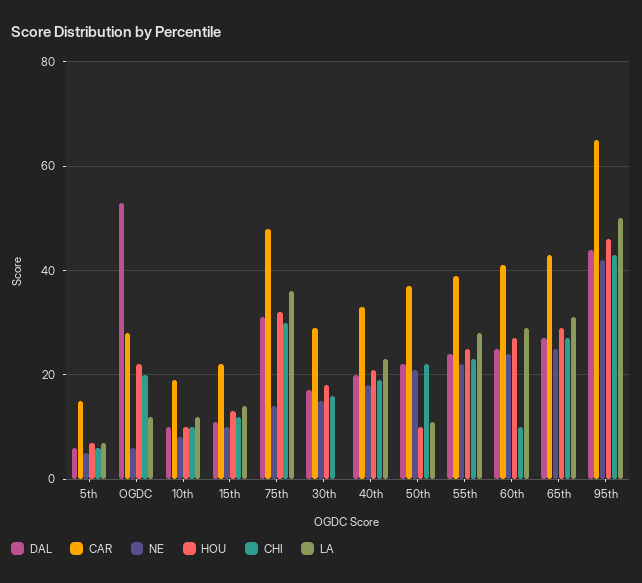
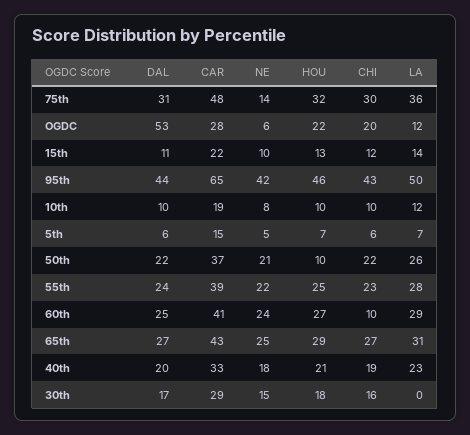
LA, 50th: 10 -> 26

